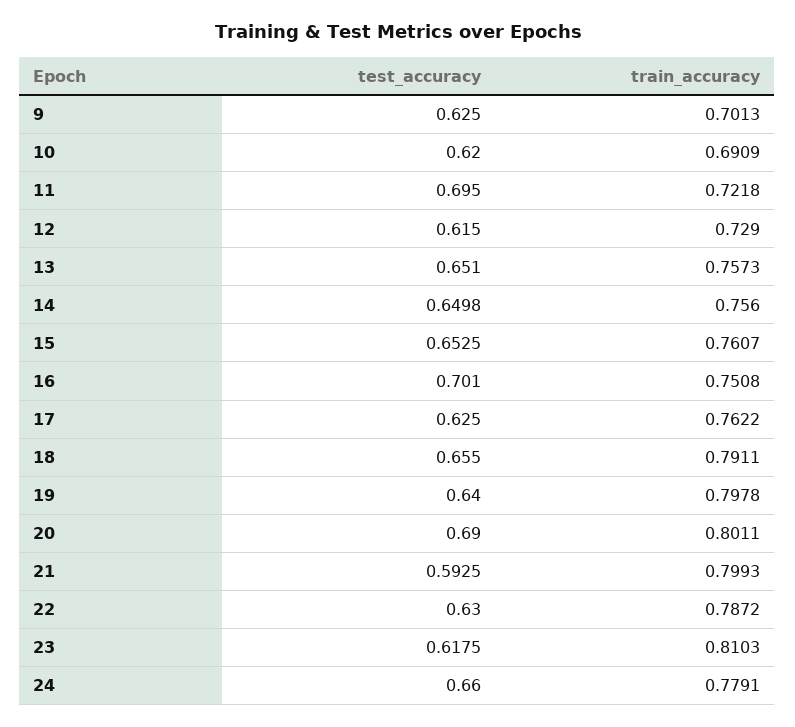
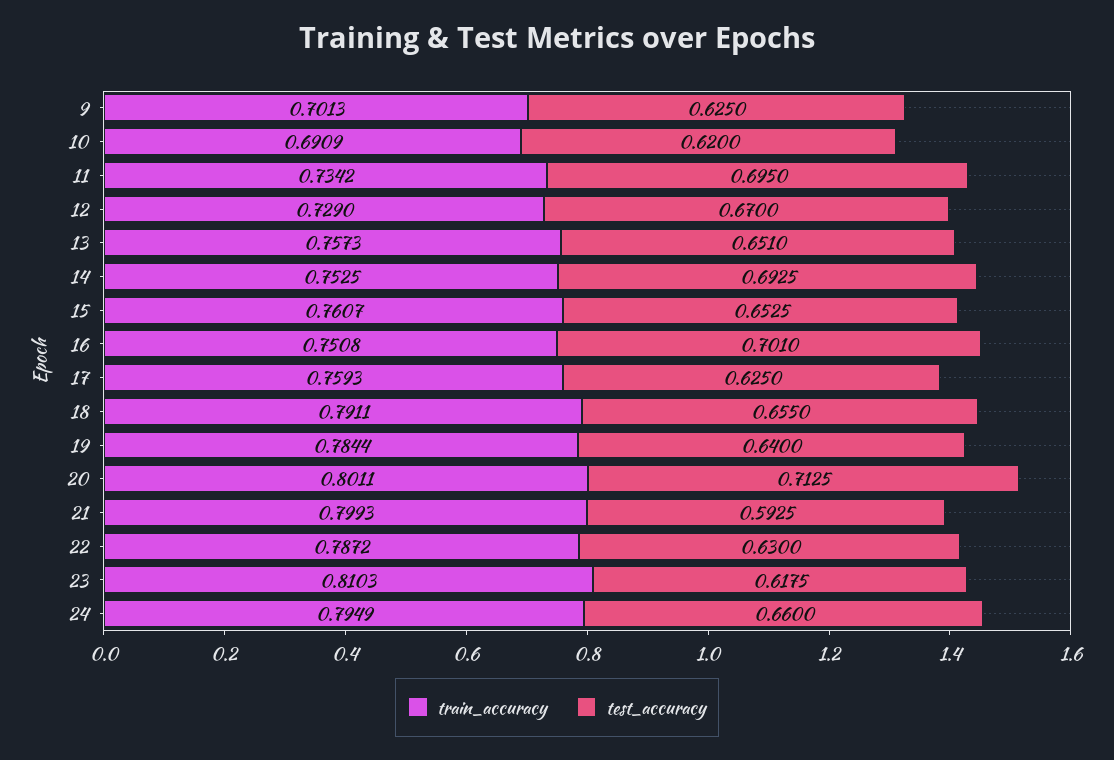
train_accuracy, 11: 0.7218 -> 0.7342
test_accuracy, 12: 0.615 -> 0.67
test_accuracy, 14: 0.6498 -> 0.6925
train_accuracy, 14: 0.756 -> 0.7525
train_accuracy, 17: 0.7622 -> 0.7593
train_accuracy, 19: 0.7978 -> 0.7844
test_accuracy, 20: 0.69 -> 0.7125
train_accuracy, 24: 0.7791 -> 0.7949

